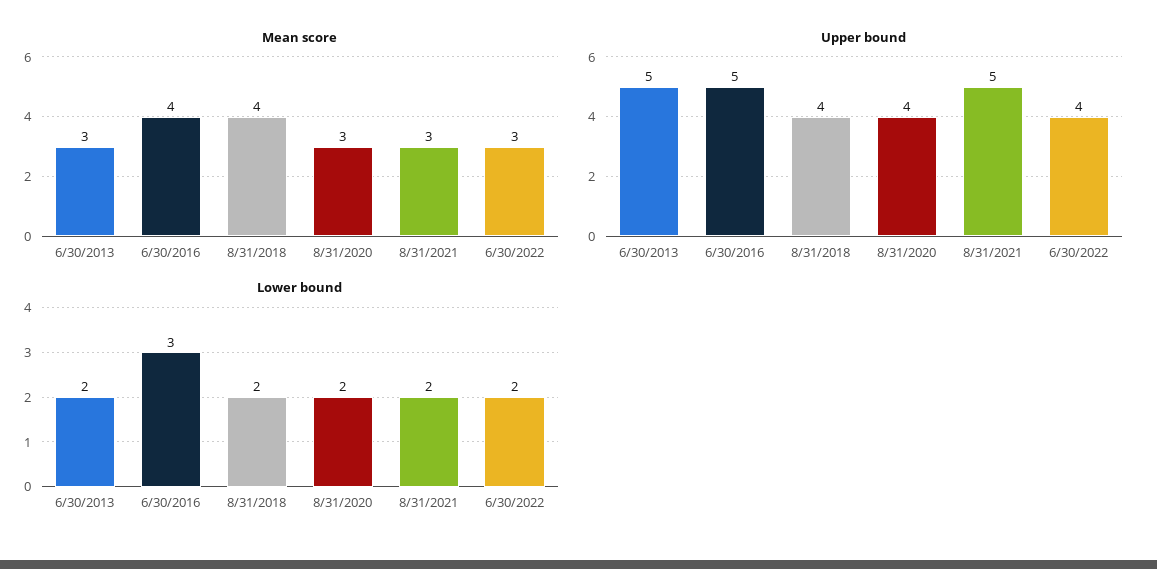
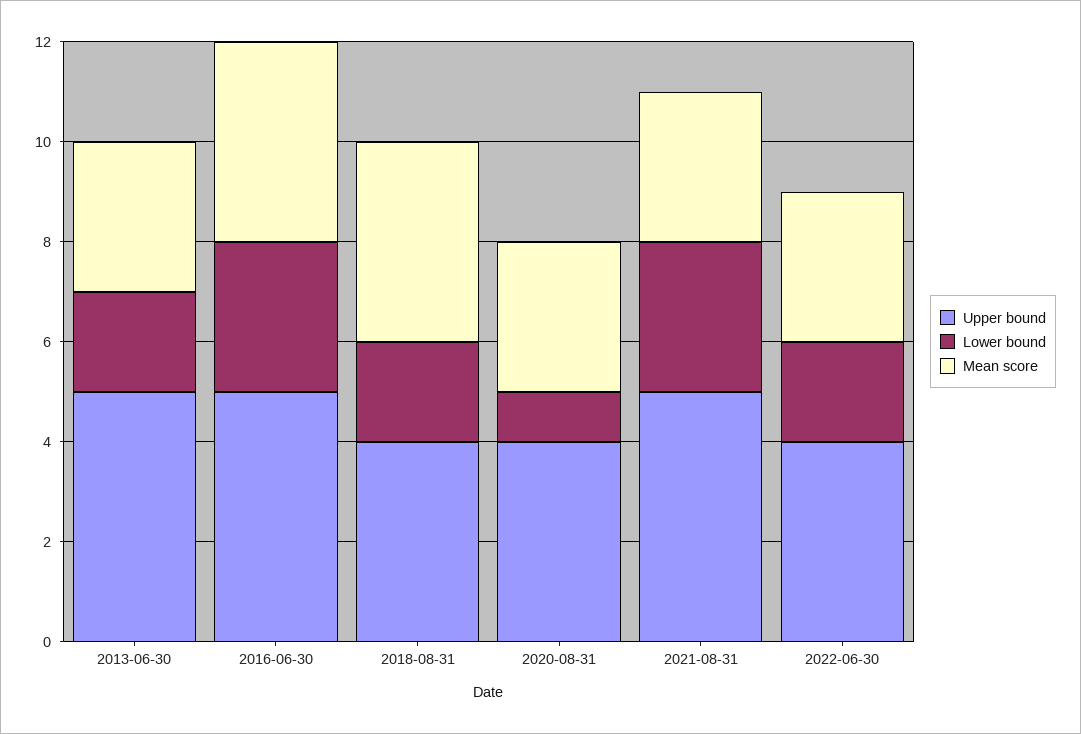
Lower bound, 8/31/2020: 2 -> 1
Lower bound, 8/31/2021: 2 -> 3

